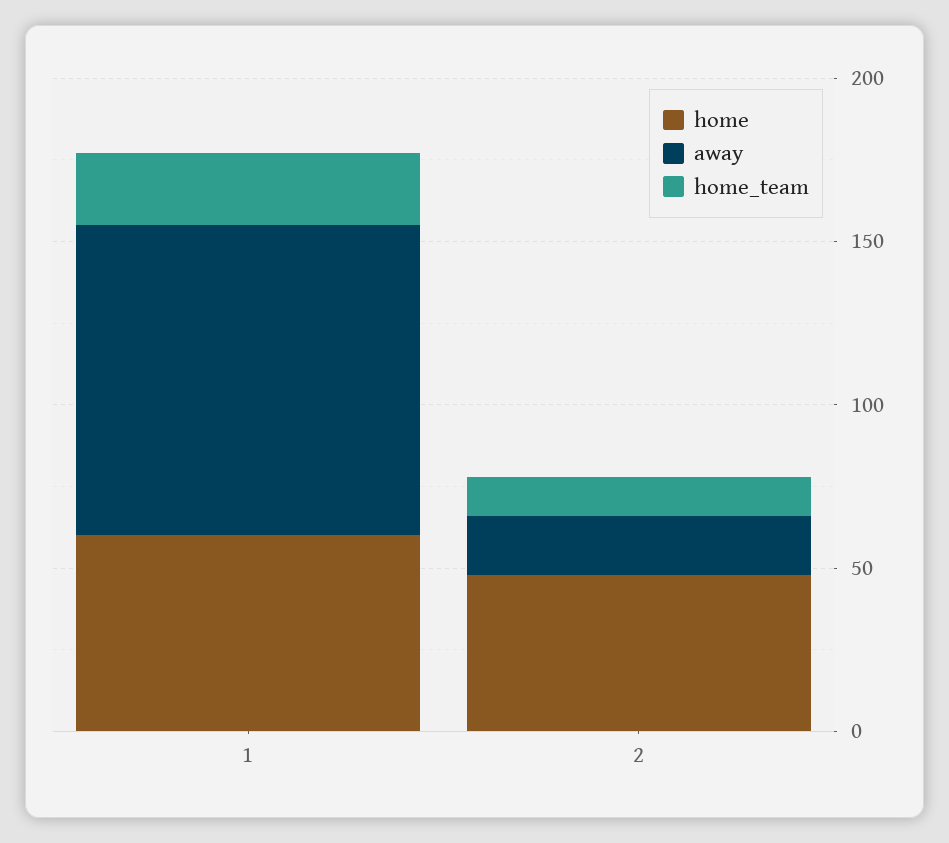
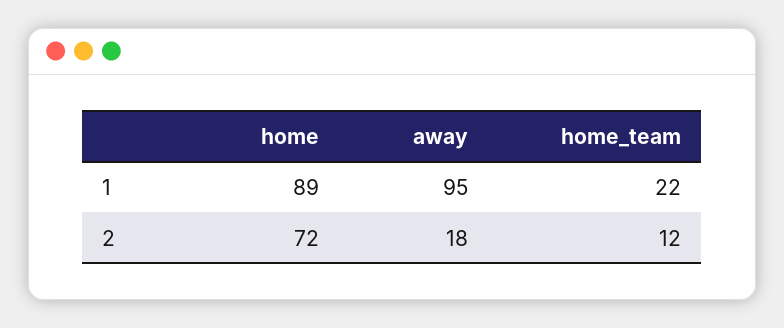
home, 1: 60 -> 89
home, 2: 50 -> 72

